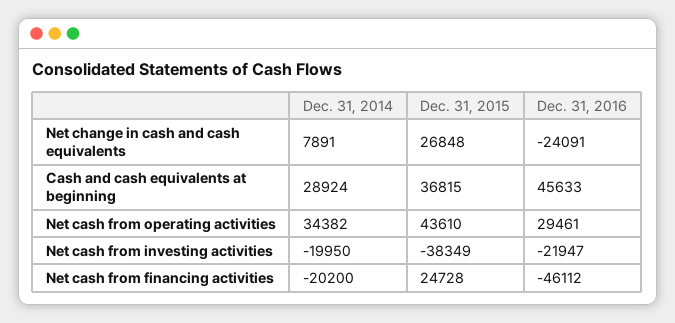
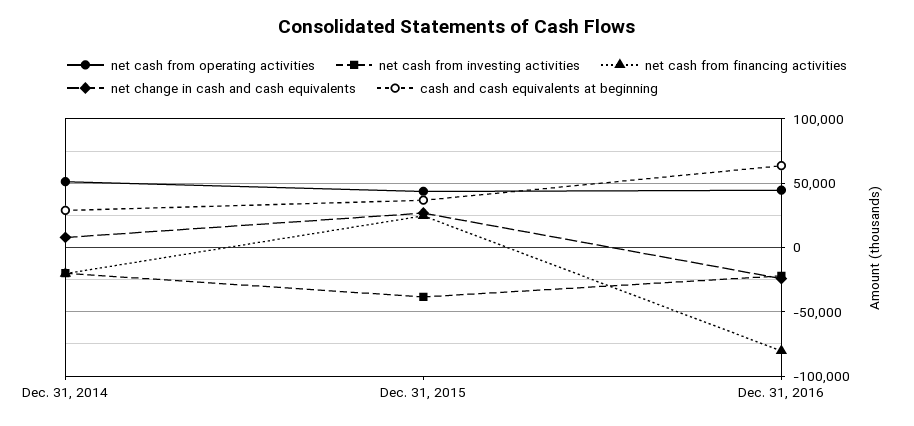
Cash and cash equivalents at beginning, Dec. 31, 2016: 45633 -> 65000
Net cash from operating activities, Dec. 31, 2014: 34382 -> 50000
Net cash from operating activities, Dec. 31, 2016: 29461 -> 45000
Net cash from financing activities, Dec. 31, 2016: -46112 -> -80000

